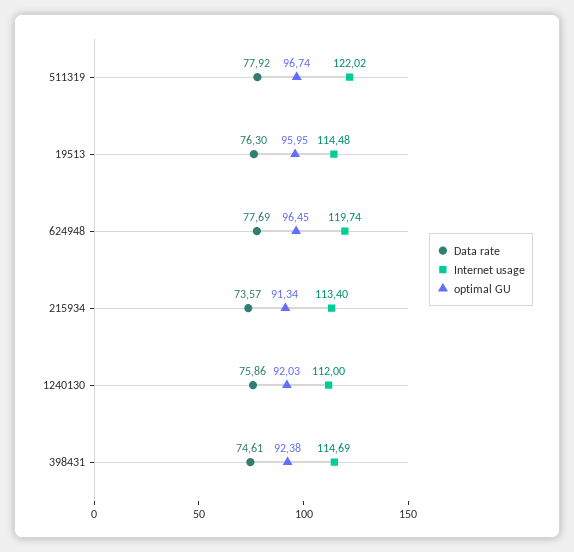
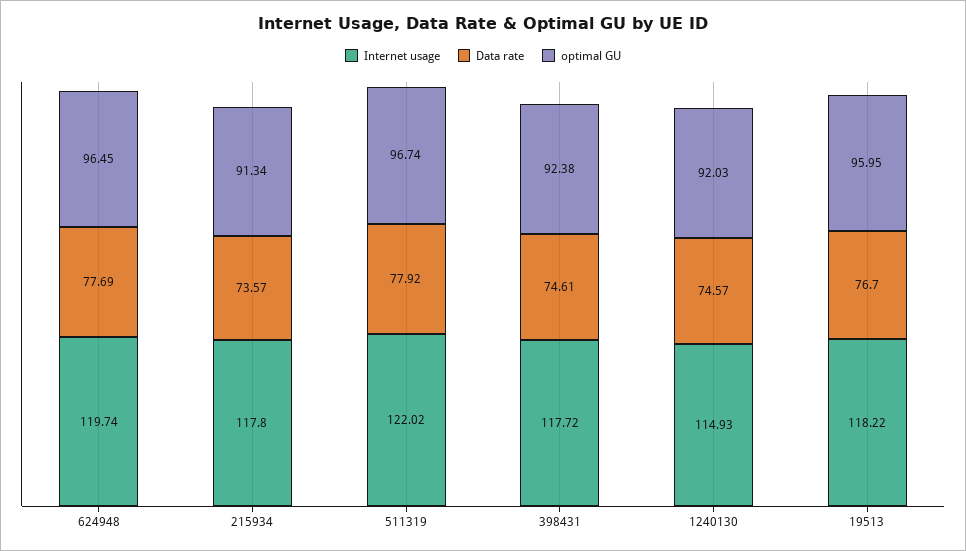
Data rate, 19513: 76.3 -> 76.7
Internet usage, 19513: 114.48 -> 118.22
Internet usage, 215934: 113.4 -> 117.8
Data rate, 1240130: 75.86 -> 74.57
Internet usage, 1240130: 112 -> 114.93
Internet usage, 398431: 114.69 -> 117.72

